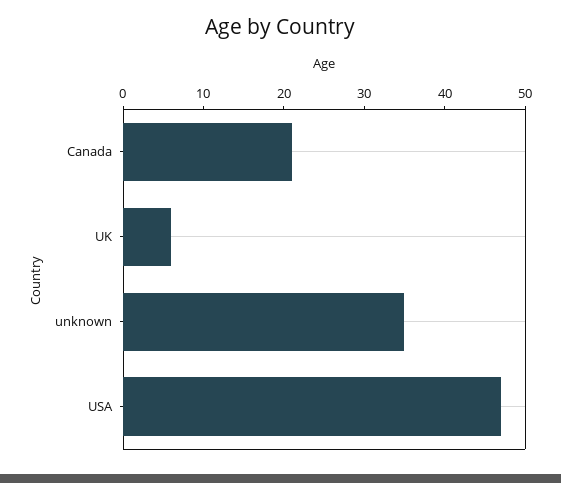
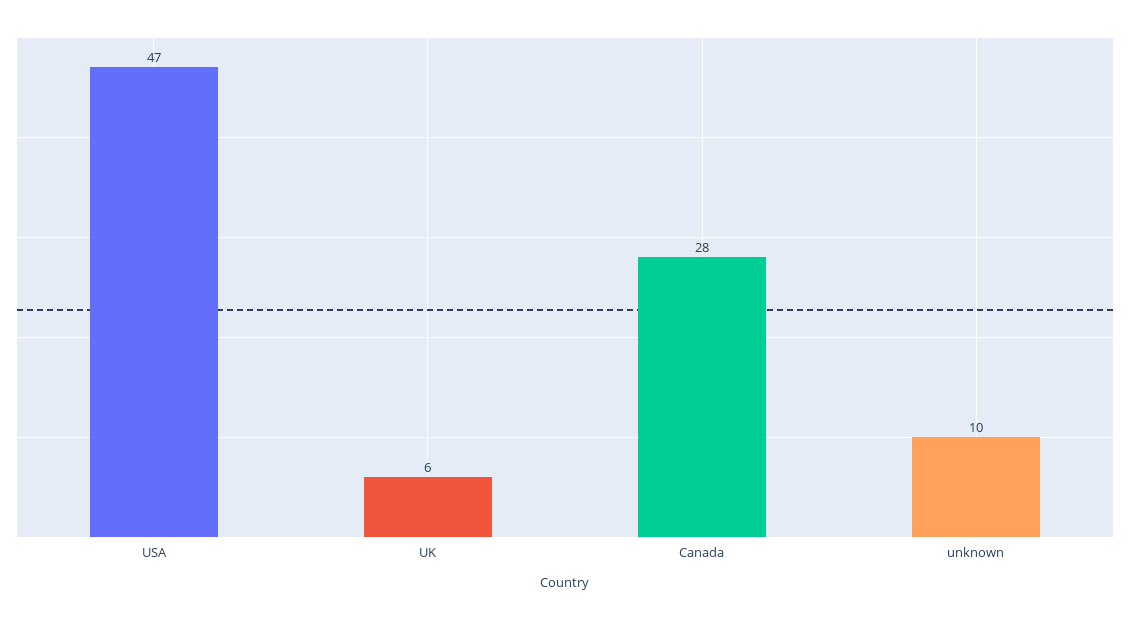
Canada: 21 -> 28
unknown: 35 -> 10

